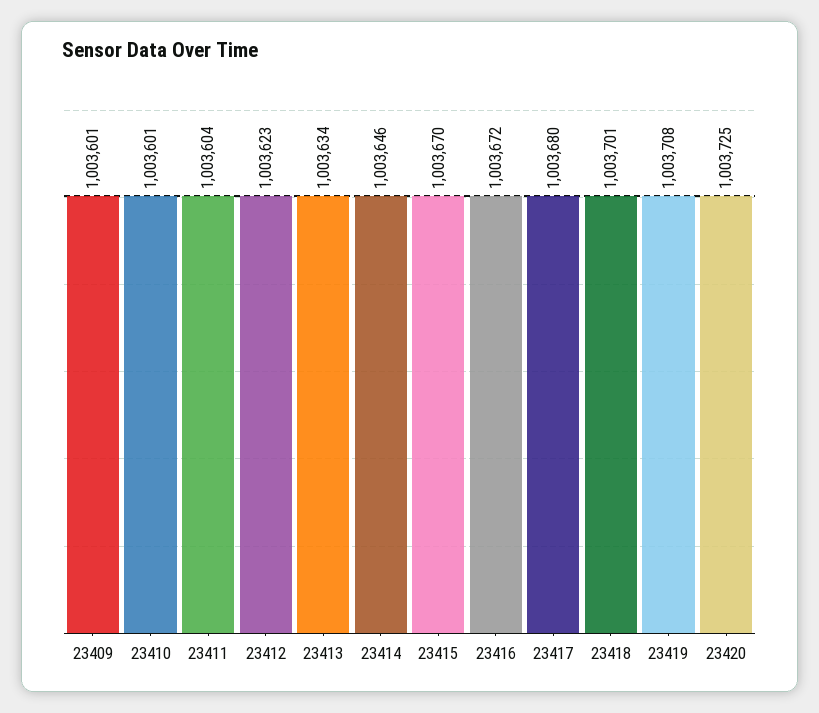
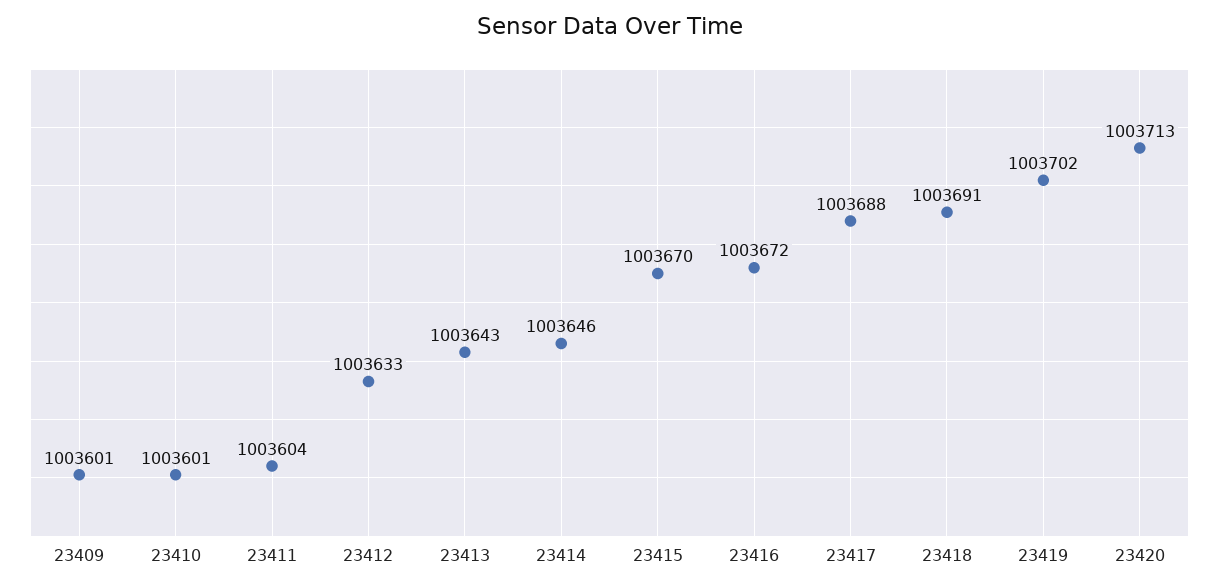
23412: 1003623 -> 1003633
23413: 1003634 -> 1003643
23417: 1003680 -> 1003688
23418: 1003701 -> 1003691
23419: 1003708 -> 1003702
23420: 1003725 -> 1003713

